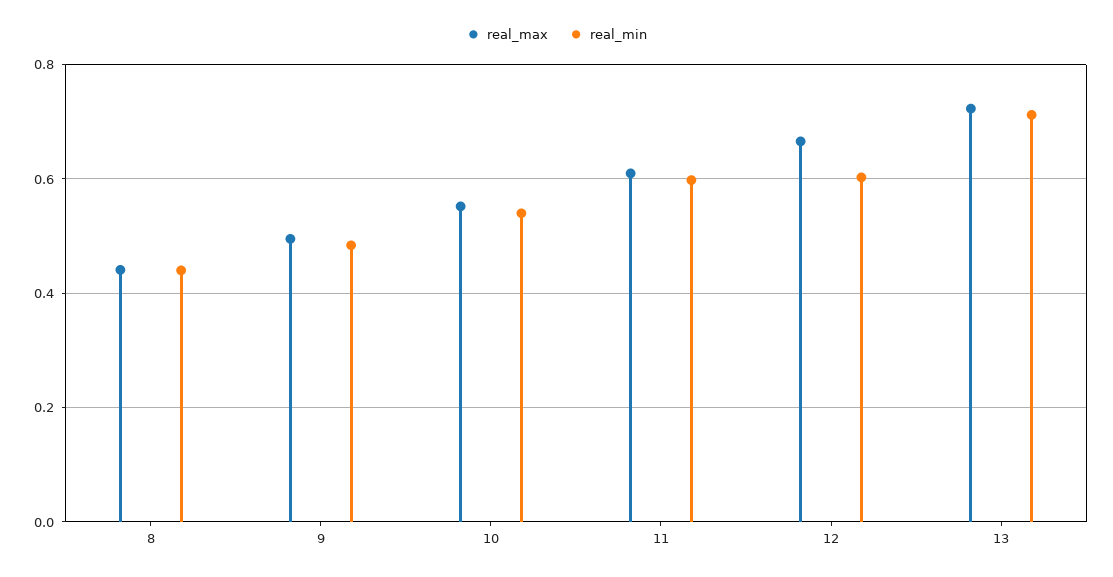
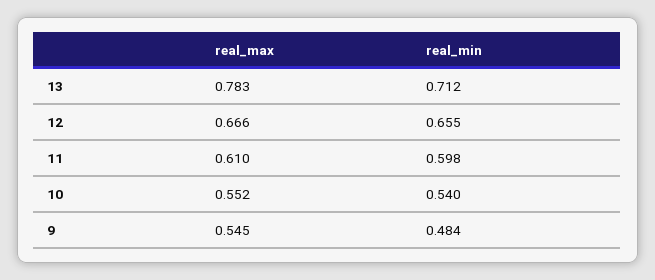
real_max, 8: 0.44 -> none
real_min, 8: 0.44 -> none
real_max, 9: 0.5 -> 0.545
real_min, 12: 0.6 -> 0.655
real_max, 13: 0.72 -> 0.783

